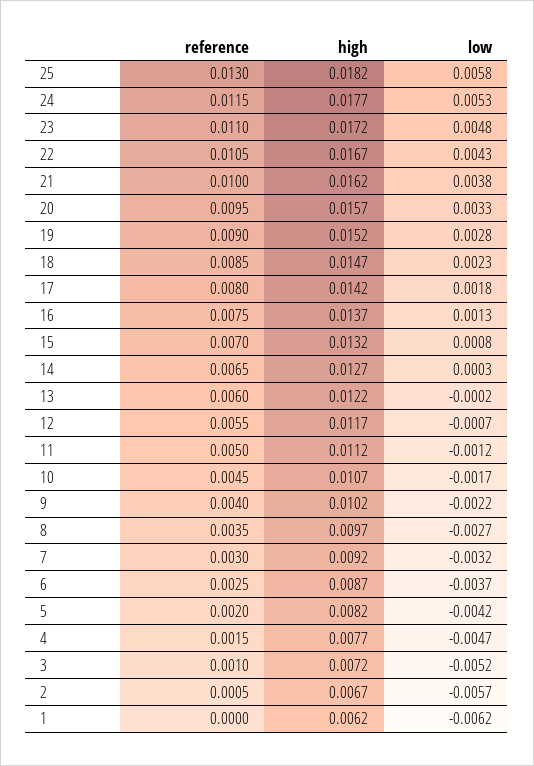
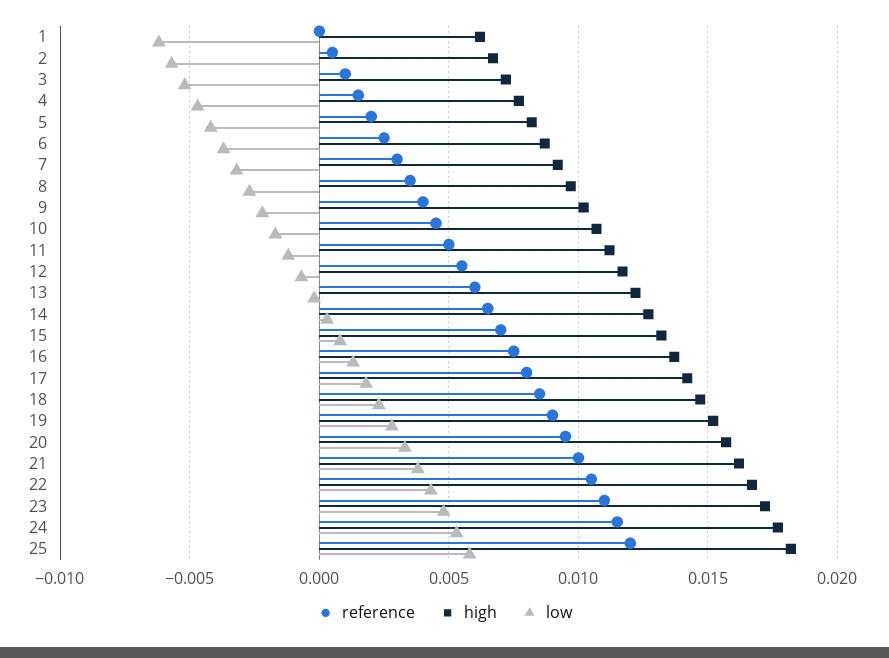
reference, 25: 0.013 -> 0.012

